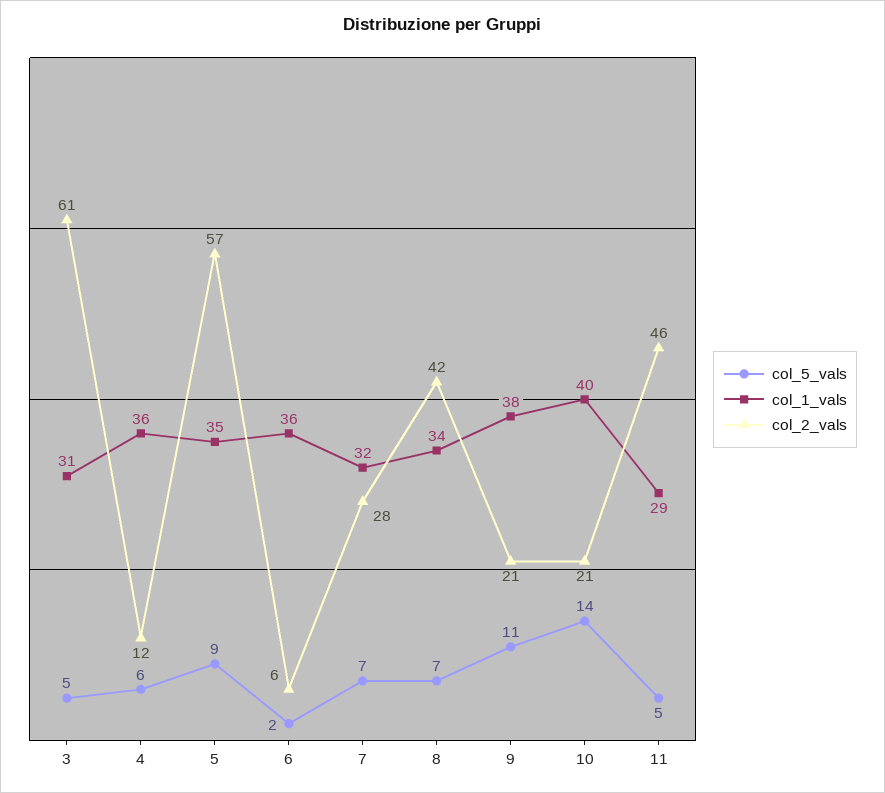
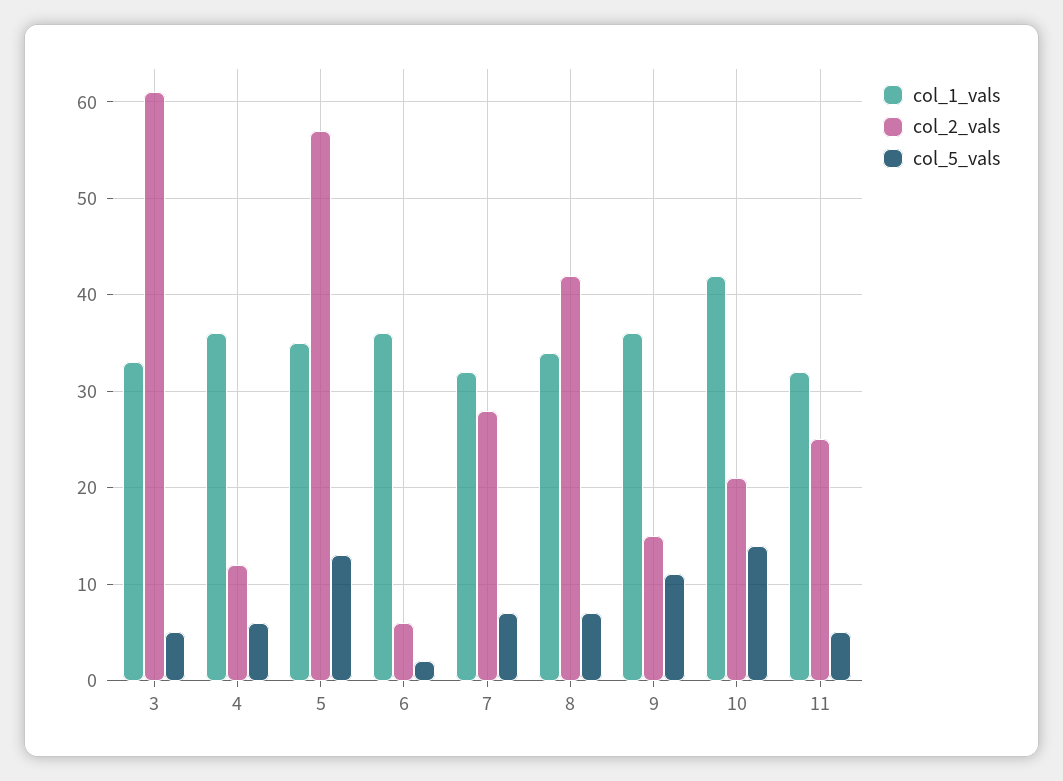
col_1_vals, 3: 31 -> 33
col_5_vals, 5: 9 -> 13
col_1_vals, 9: 38 -> 36
col_2_vals, 9: 21 -> 15
col_1_vals, 10: 40 -> 42
col_1_vals, 11: 29 -> 32
col_2_vals, 11: 46 -> 25

